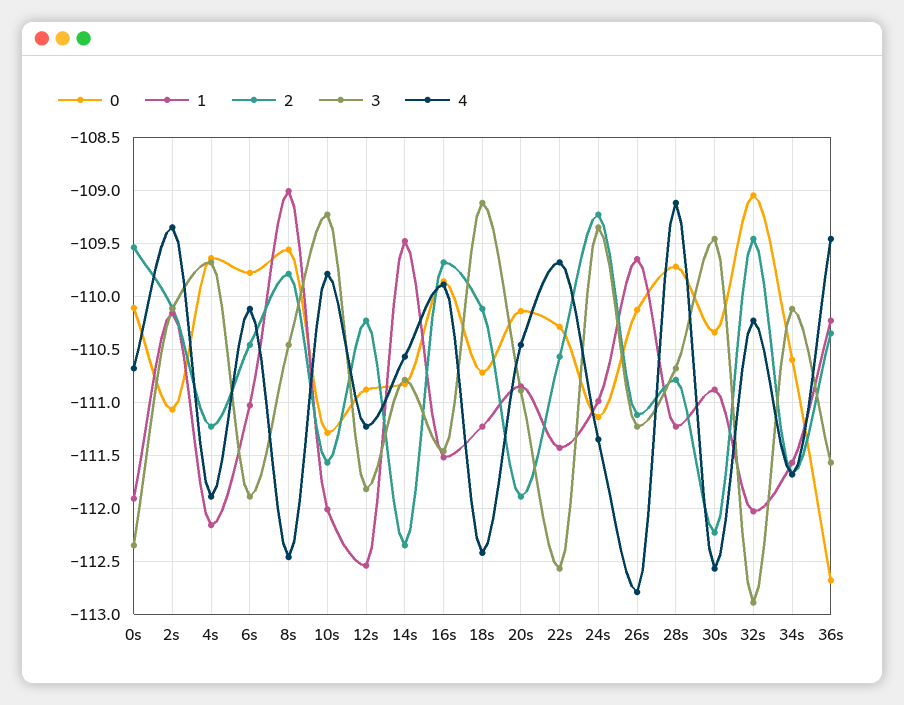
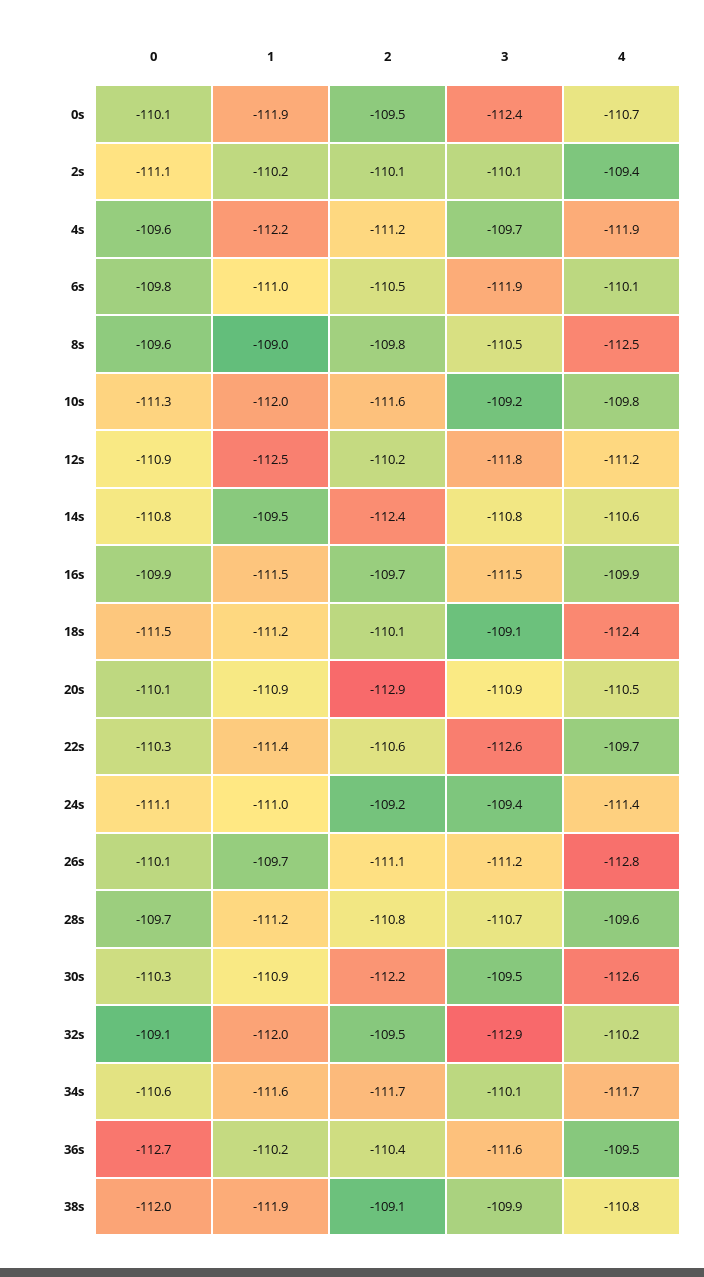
0, 18s: -110.7 -> -111.5
2, 20s: -111.9 -> -112.9
4, 28s: -109.1 -> -109.6
0, 38s: none -> -112
1, 38s: none -> -111.9
2, 38s: none -> -109.1
3, 38s: none -> -109.9
4, 38s: none -> -110.8

